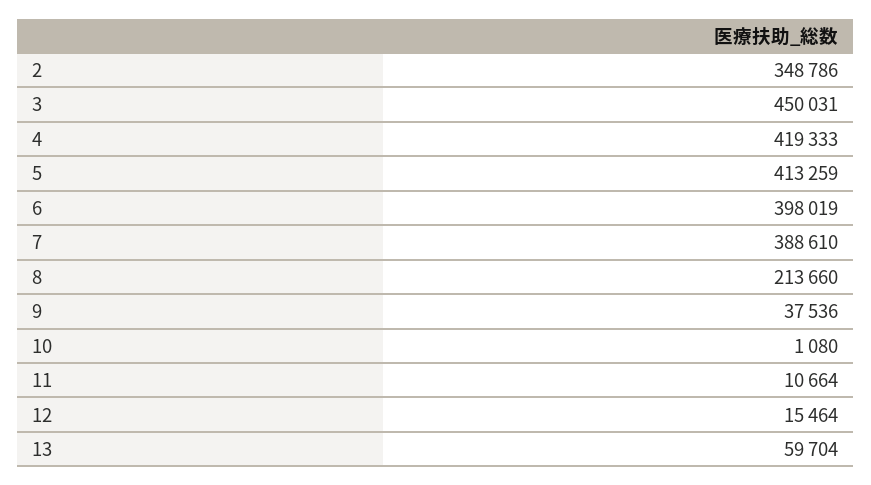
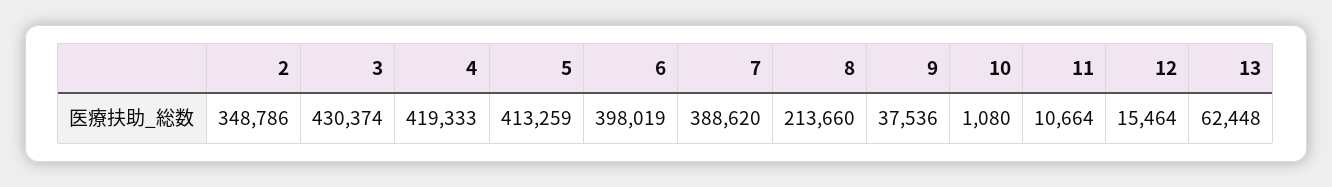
3: 450031 -> 430374
7: 388610 -> 388620
13: 59704 -> 62448

